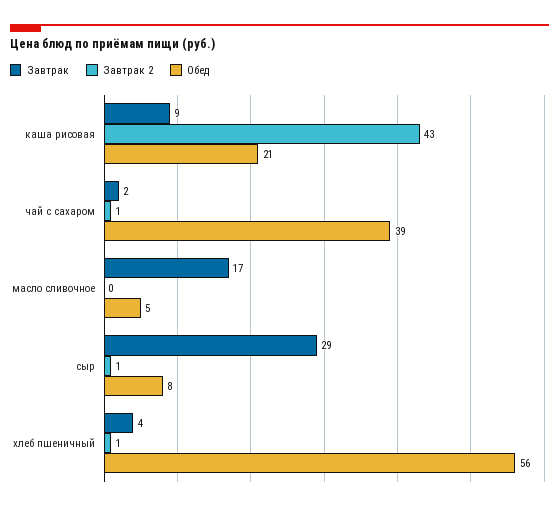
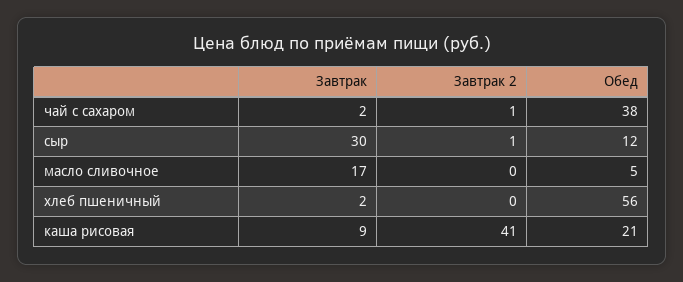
Завтрак 2, каша рисовая: 43 -> 41
Обед, чай с сахаром: 39 -> 38
Завтрак, сыр: 29 -> 30
Обед, сыр: 8 -> 12
Завтрак, хлеб пшеничный: 4 -> 2
Завтрак 2, хлеб пшеничный: 1 -> 0

